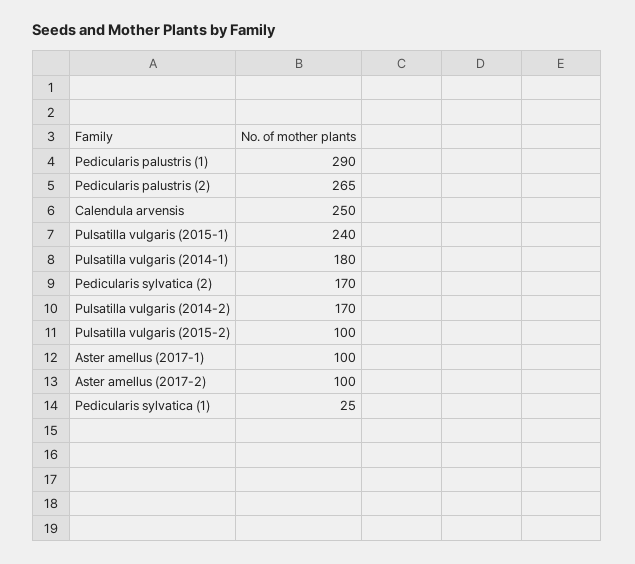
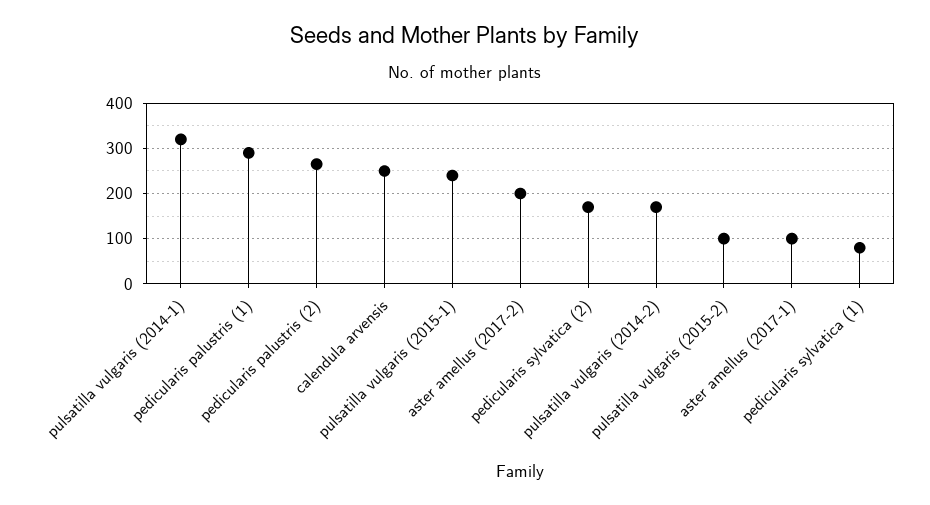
Pulsatilla vulgaris (2014-1): 180 -> 320
Aster amellus (2017-2): 100 -> 200
Pedicularis sylvatica (1): 25 -> 80

